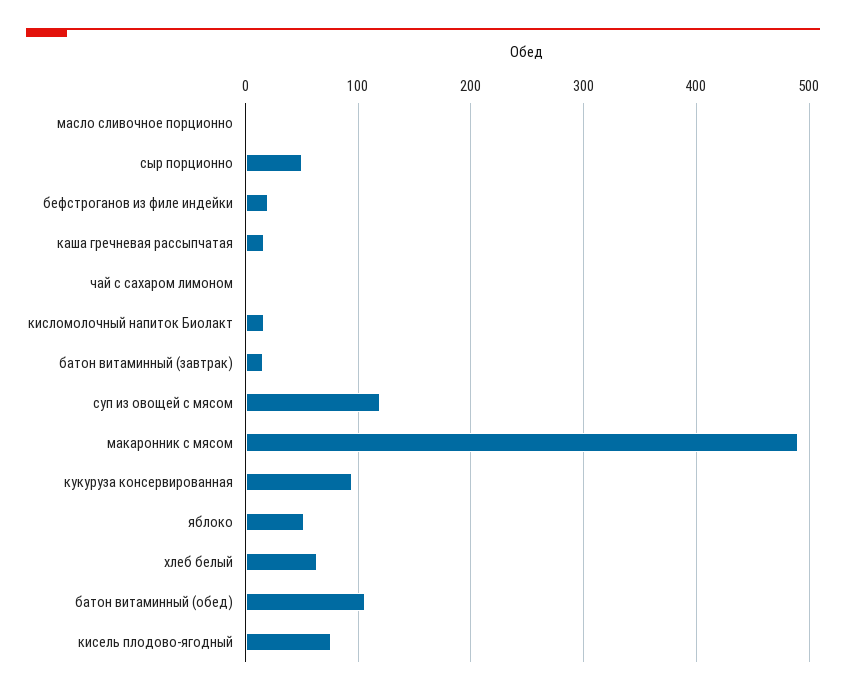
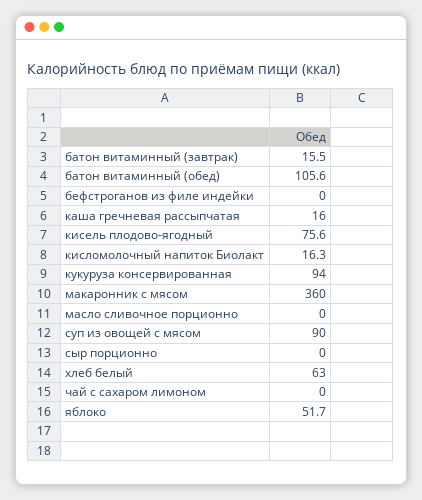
сыр порционно: 50 -> 0
бефстроганов из филе индейки: 20 -> 0
суп из овощей с мясом: 120 -> 90
макаронник с мясом: 490 -> 360

